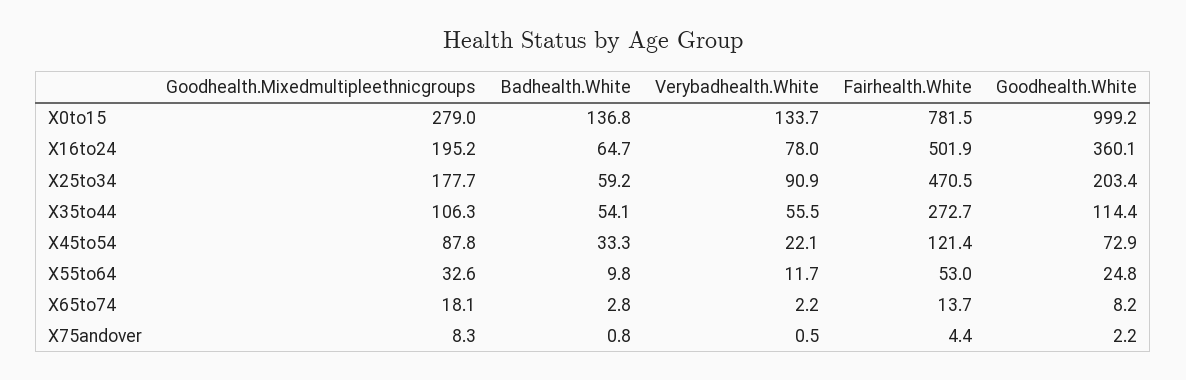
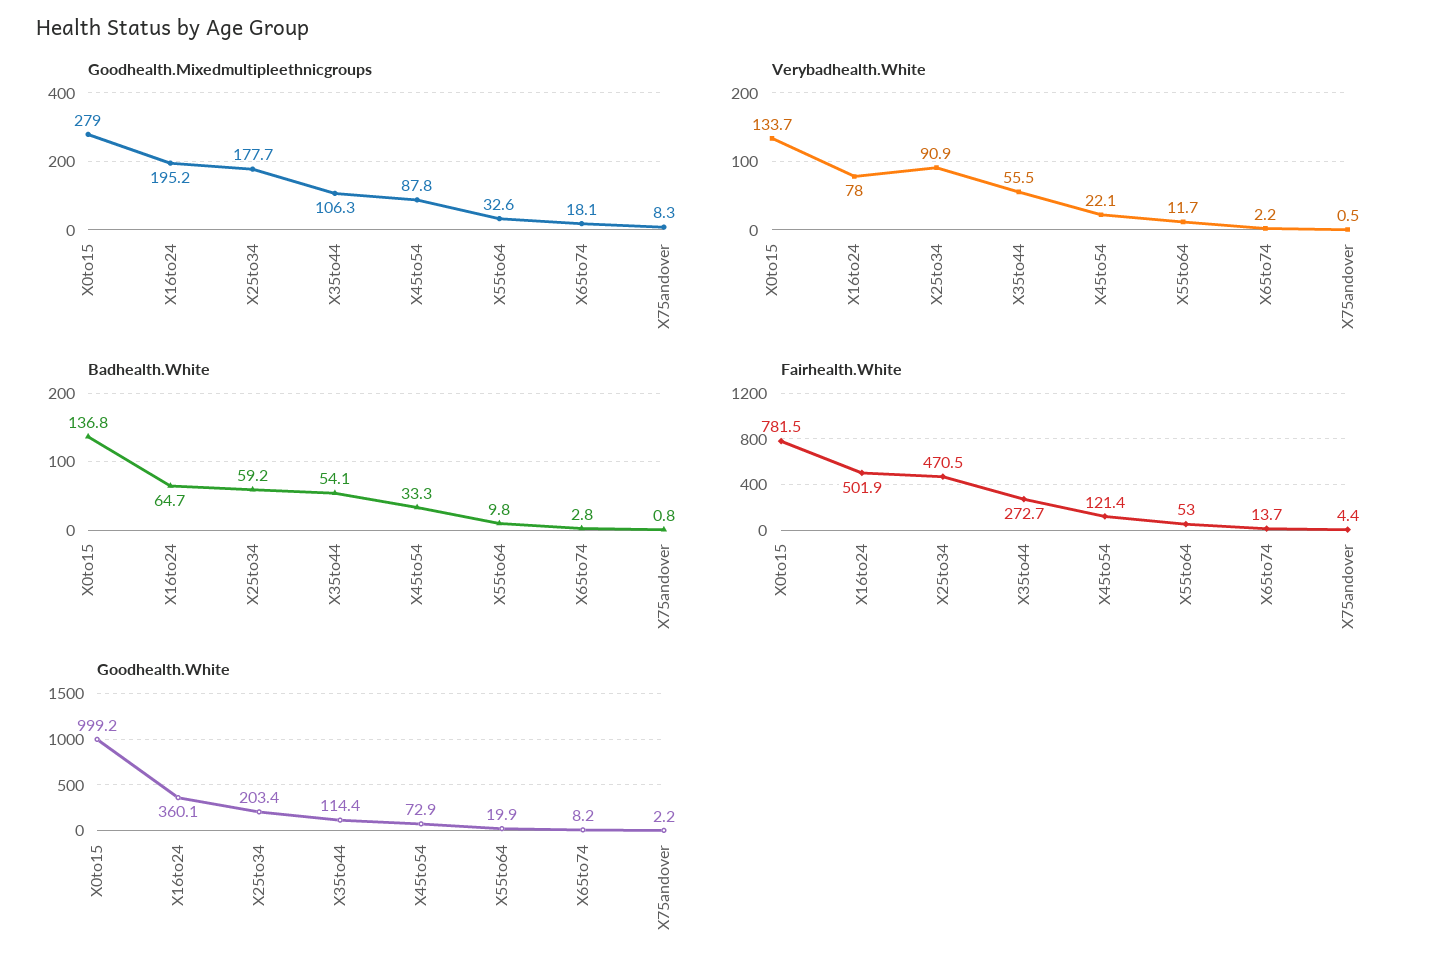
Goodhealth.White, X55to64: 24.8 -> 19.9

